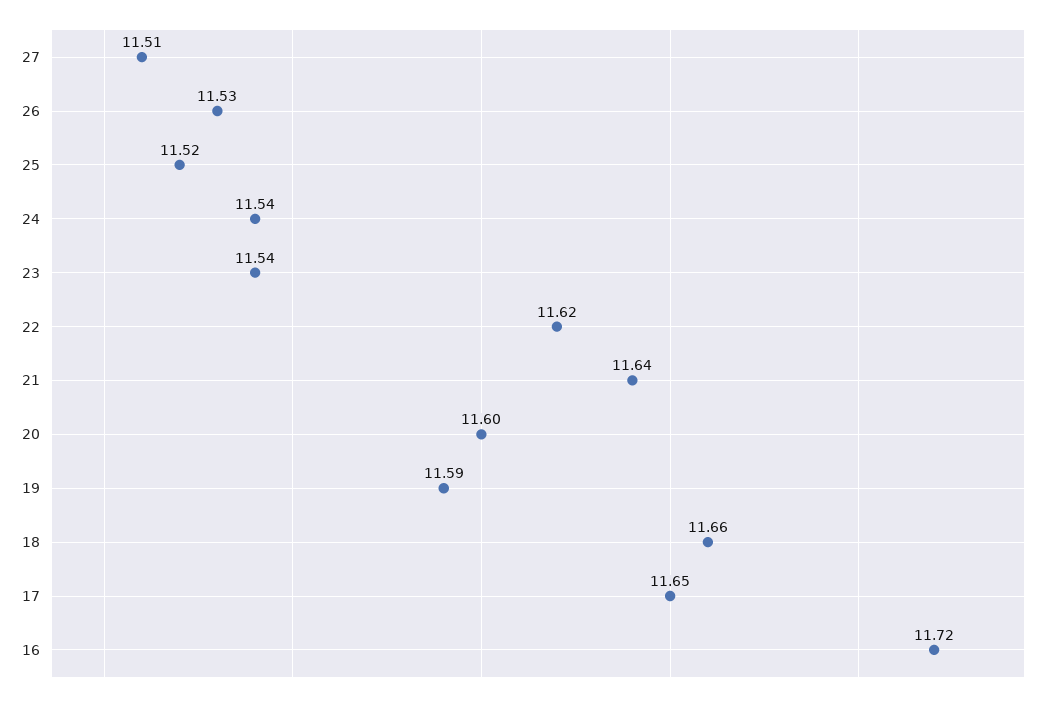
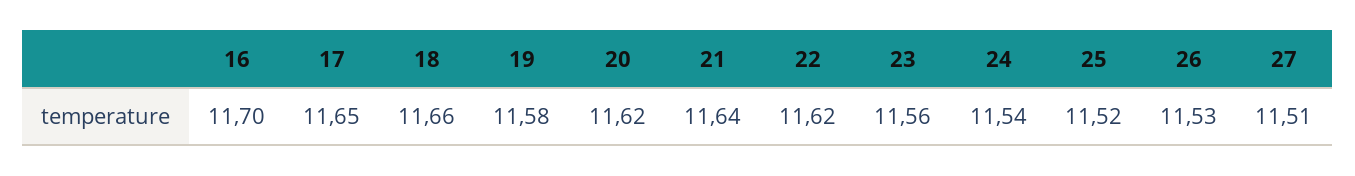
23: 11.54 -> 11.56
20: 11.6 -> 11.62
19: 11.59 -> 11.58
16: 11.72 -> 11.7

